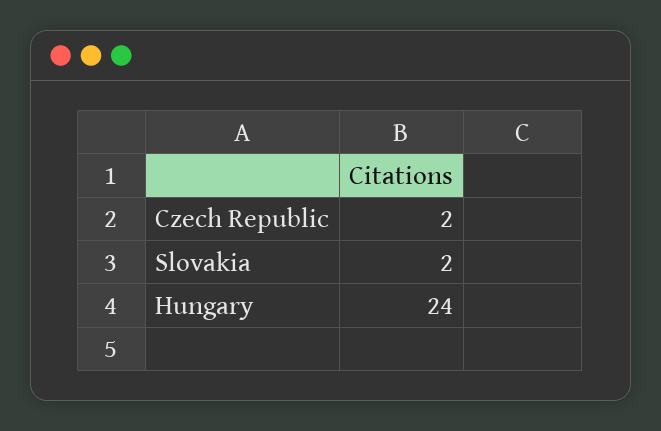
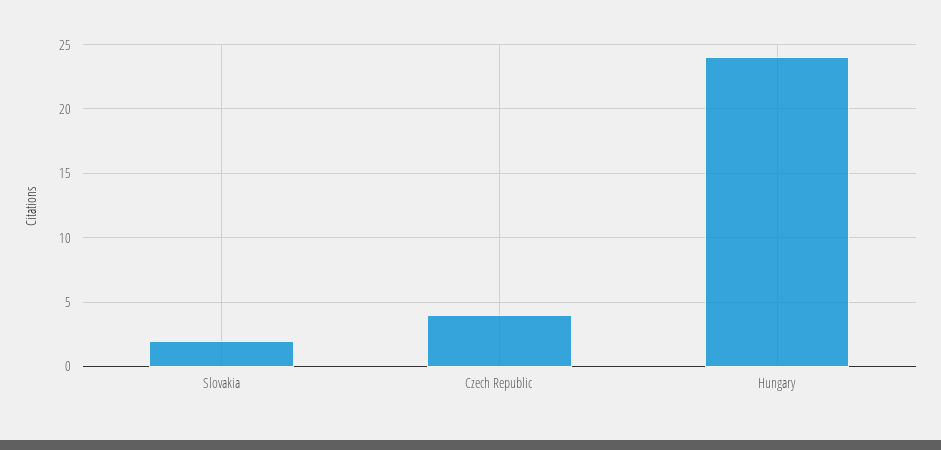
Czech Republic: 2 -> 4

